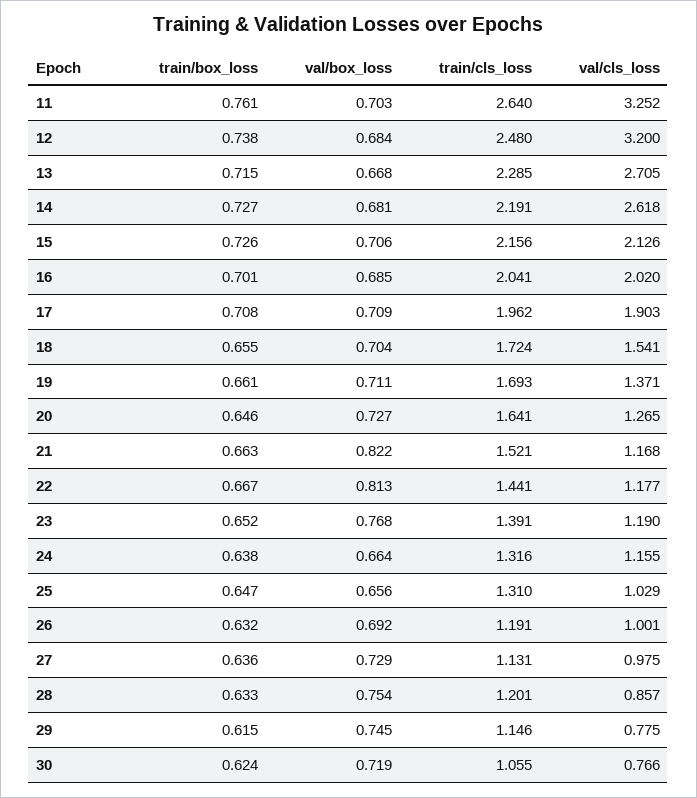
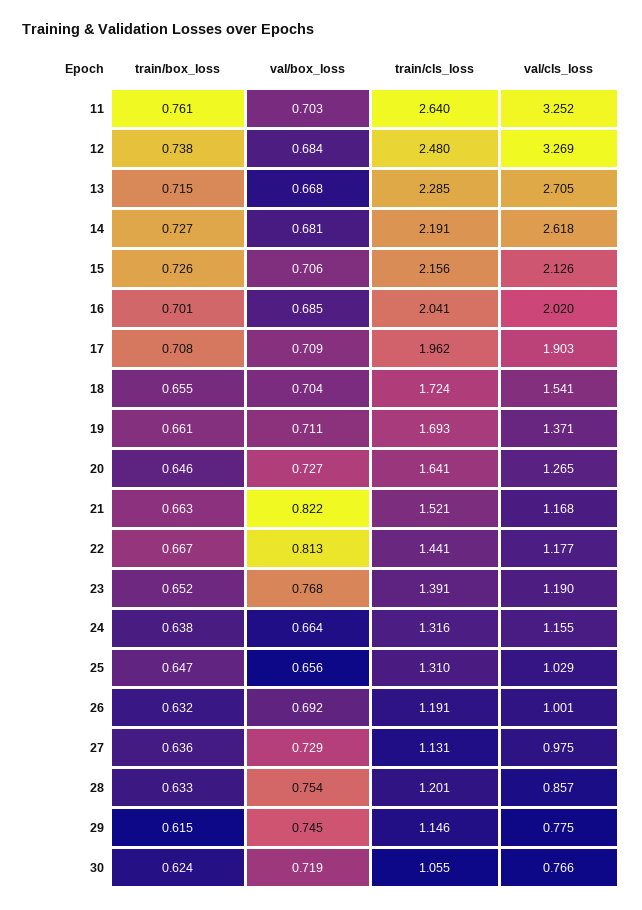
val/cls_loss, 12: 3.2 -> 3.269

